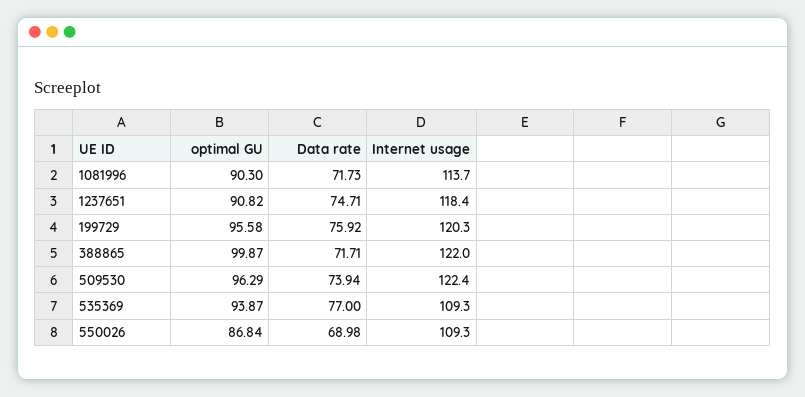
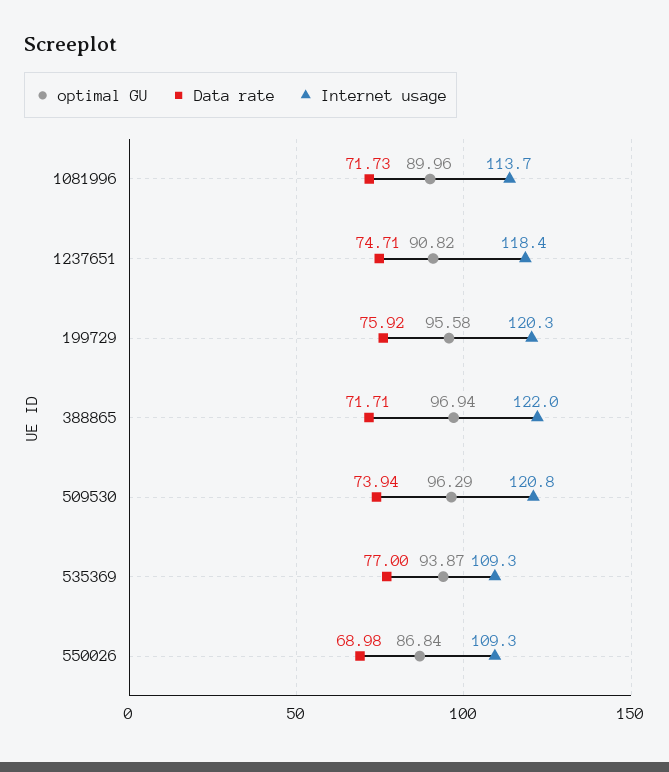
optimal GU, 1081996: 90.3 -> 89.96
optimal GU, 388865: 99.87 -> 96.94
Internet usage, 509530: 122.4 -> 120.8

